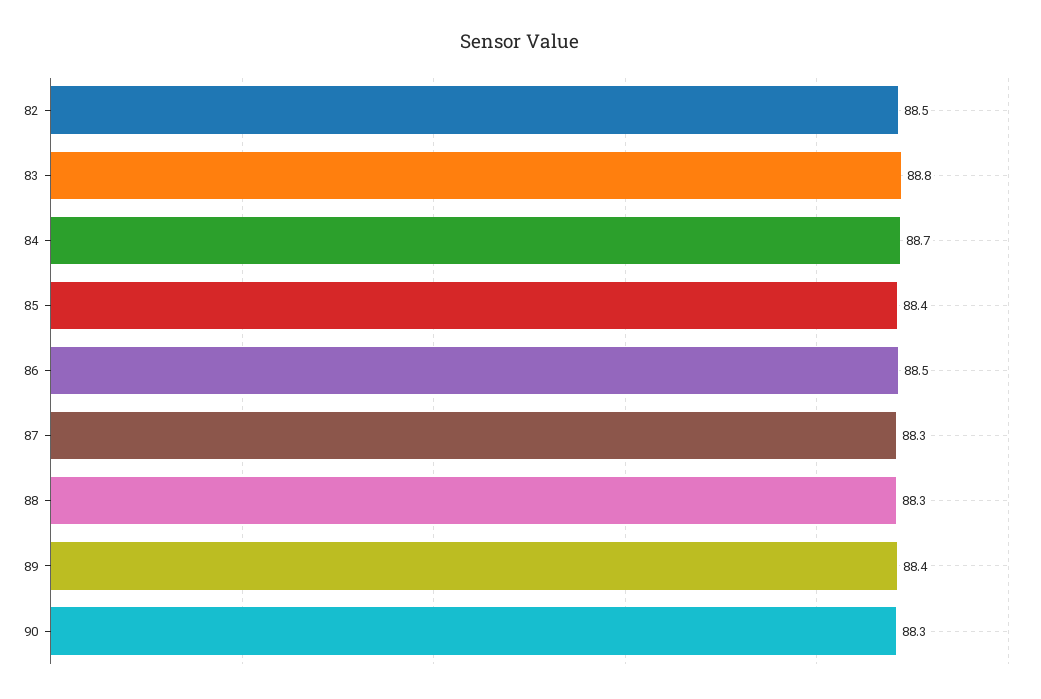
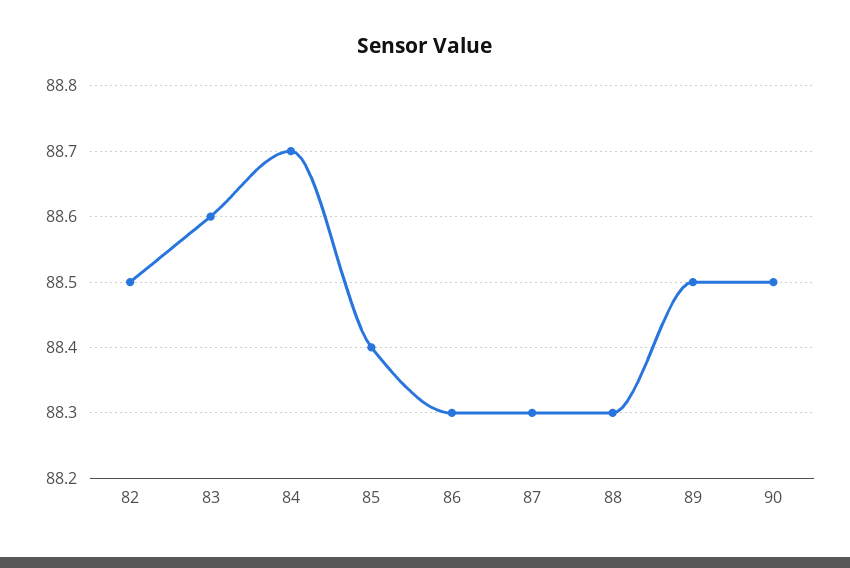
83: 88.8 -> 88.6
86: 88.5 -> 88.3
89: 88.4 -> 88.5
90: 88.3 -> 88.5

